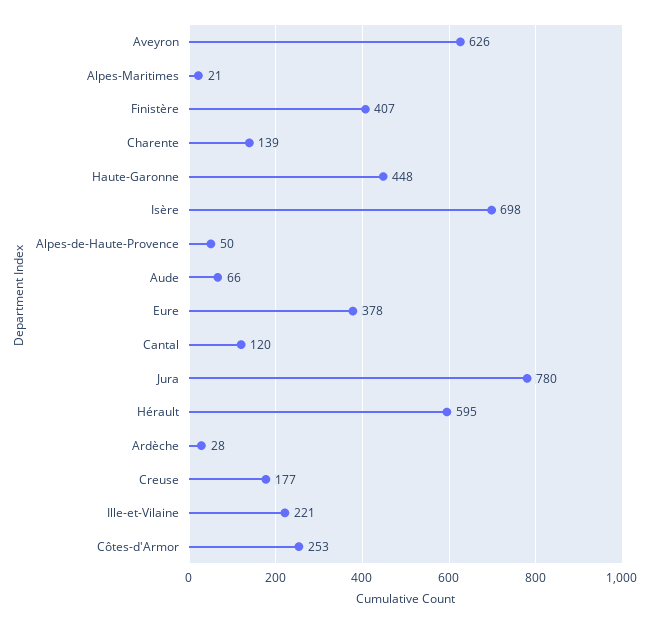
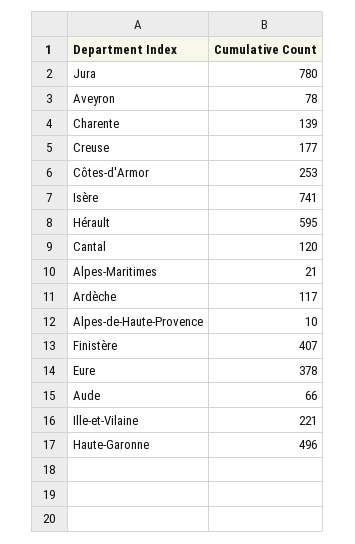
Aveyron: 626 -> 78
Haute-Garonne: 448 -> 496
Isère: 698 -> 741
Alpes-de-Haute-Provence: 50 -> 10
Ardèche: 28 -> 117

